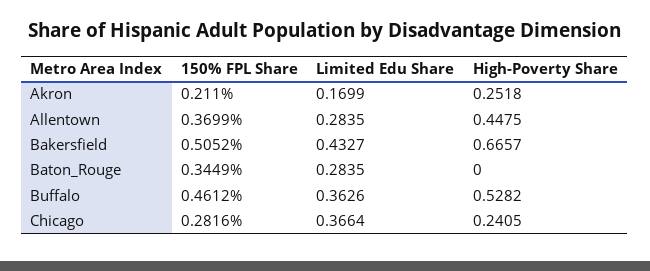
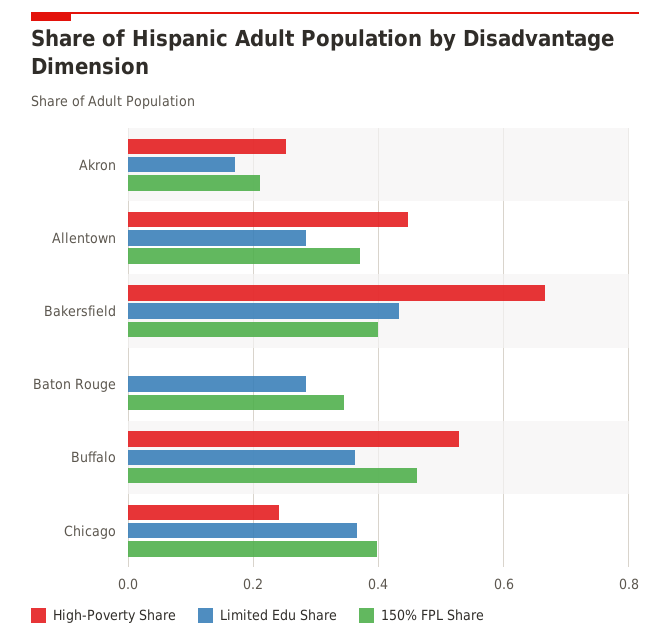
150% FPL Share, Bakersfield: 0.5052 -> 0.4
150% FPL Share, Chicago: 0.2816 -> 0.4

